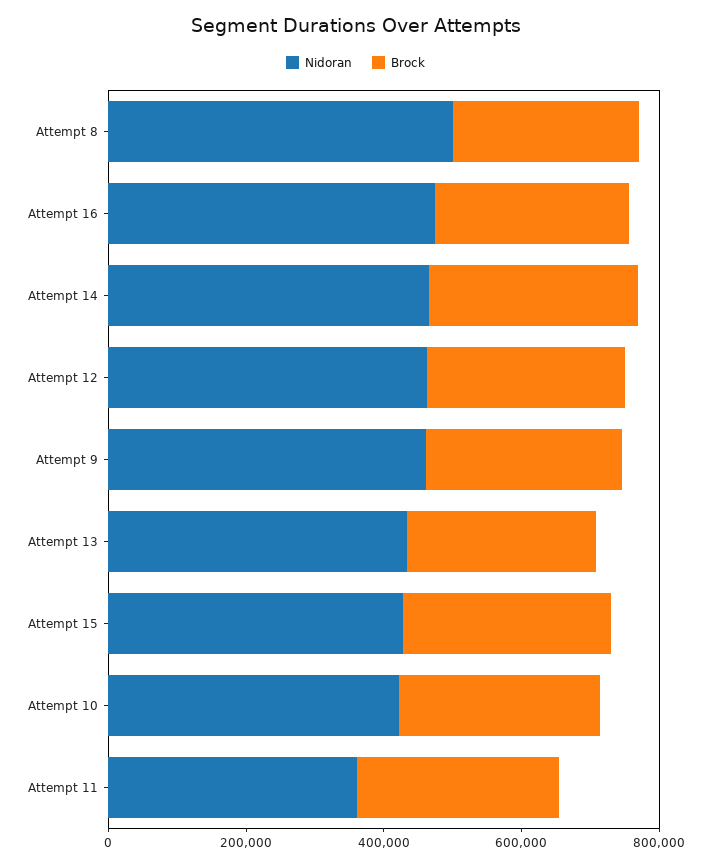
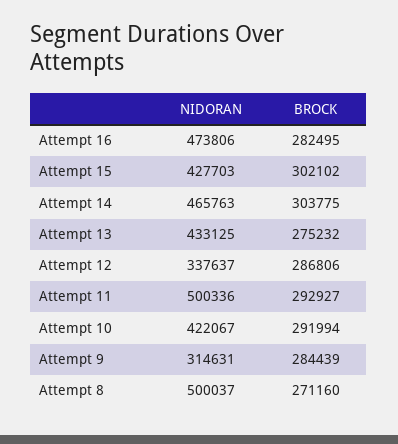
Nidoran, Attempt 12: 450000 -> 337637
Nidoran, Attempt 9: 450000 -> 314631
Nidoran, Attempt 11: 350000 -> 500336

